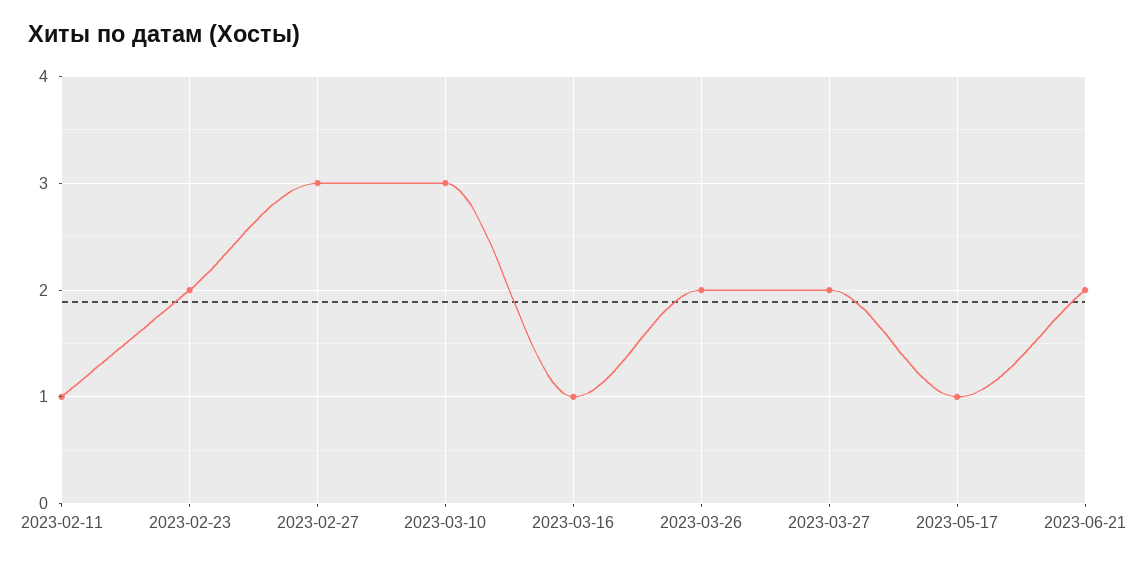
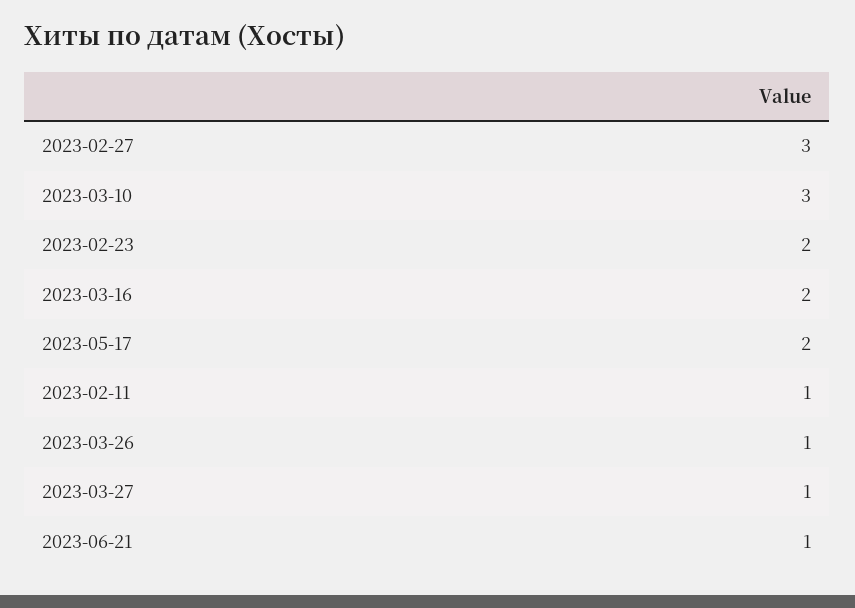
2023-03-16: 1 -> 2
2023-03-26: 2 -> 1
2023-03-27: 2 -> 1
2023-05-17: 1 -> 2
2023-06-21: 2 -> 1

